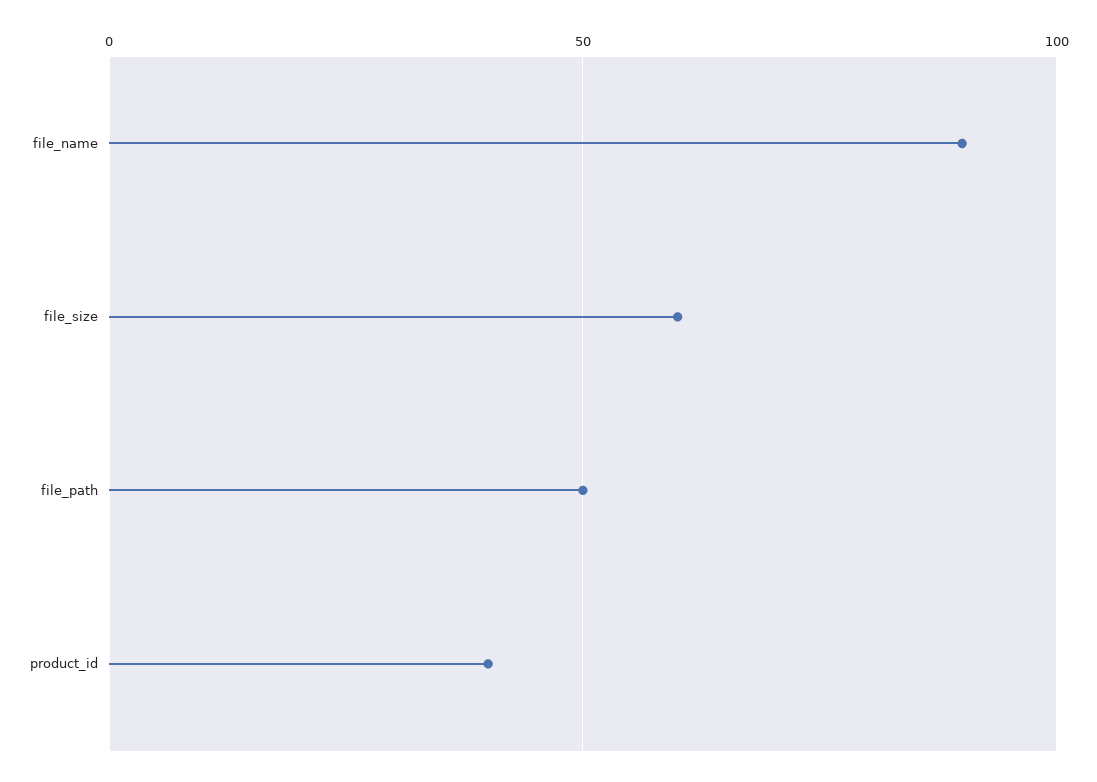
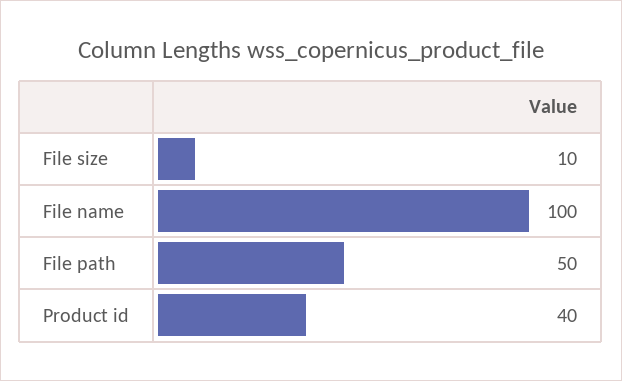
file_name: 90 -> 100
file_size: 60 -> 10

